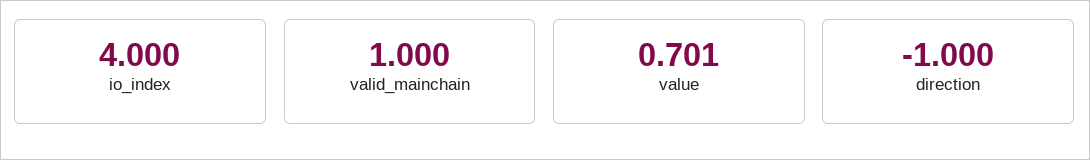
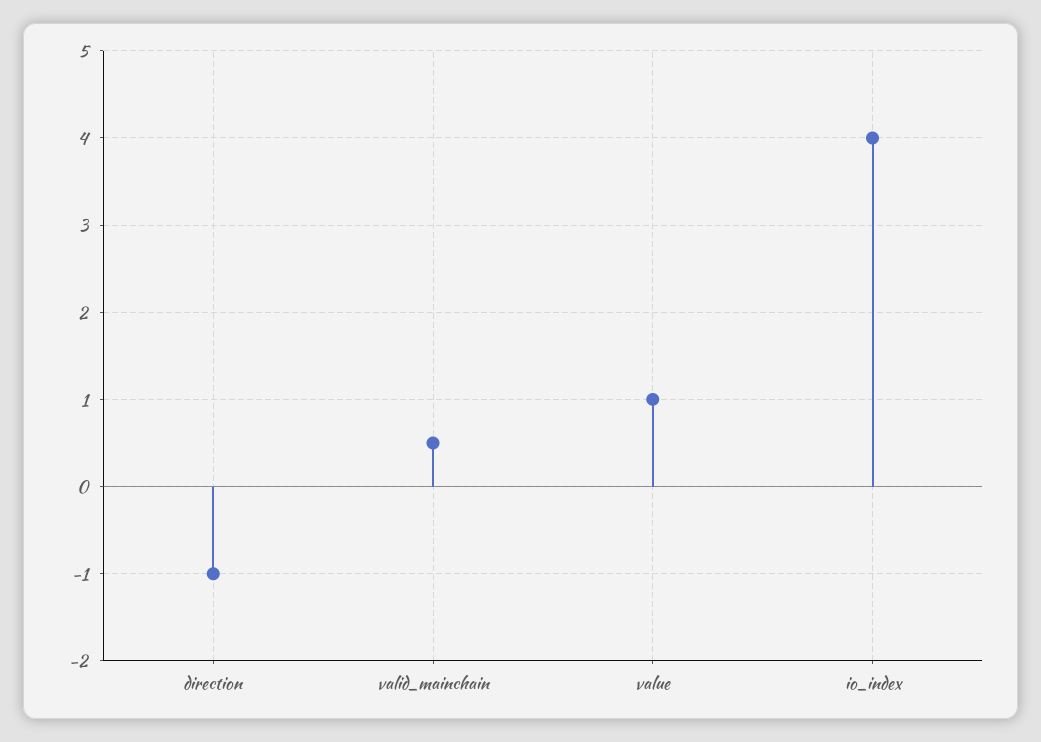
valid_mainchain: 1 -> 0.5
value: 0.701 -> 1

